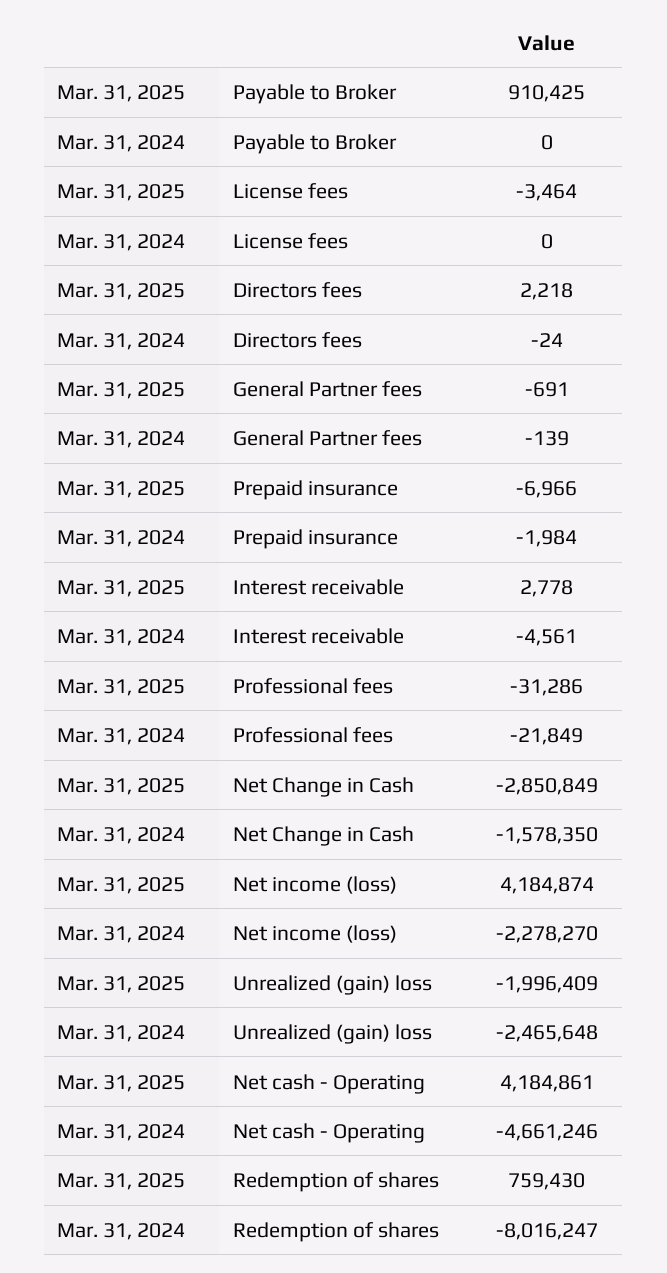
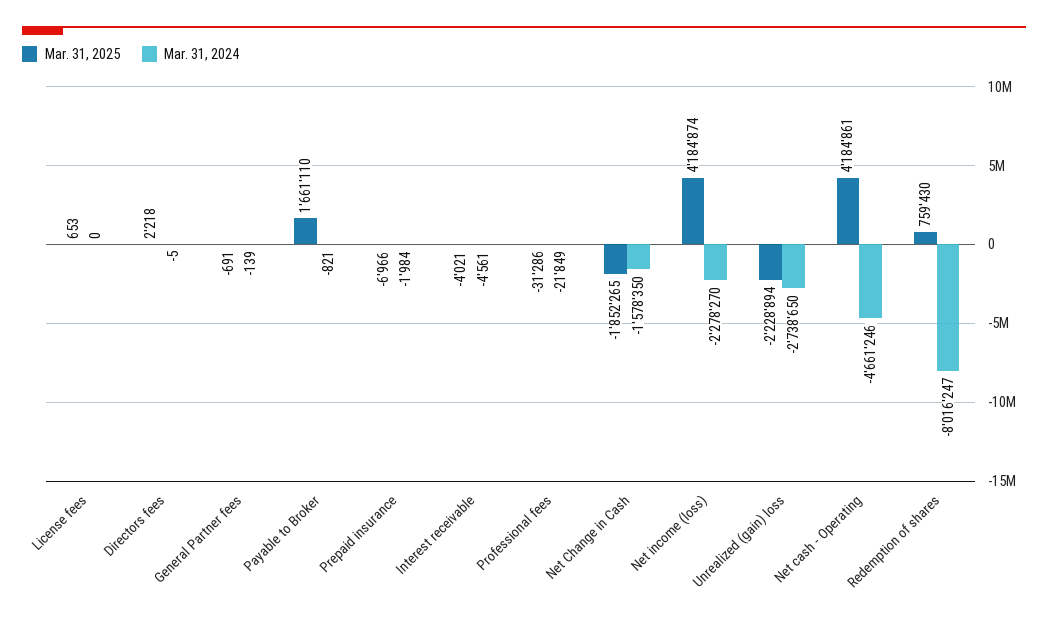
Mar. 31, 2025, Payable to Broker: 910425 -> 1661110
Mar. 31, 2024, Payable to Broker: 0 -> -821
Mar. 31, 2025, License fees: -3464 -> 653
Mar. 31, 2024, Directors fees: -24 -> -5
Mar. 31, 2025, Interest receivable: 2778 -> -4021
Mar. 31, 2025, Net Change in Cash: -2850849 -> -1852265
Mar. 31, 2025, Unrealized (gain) loss: -1996409 -> -2228894
Mar. 31, 2024, Unrealized (gain) loss: -2465648 -> -2738650

